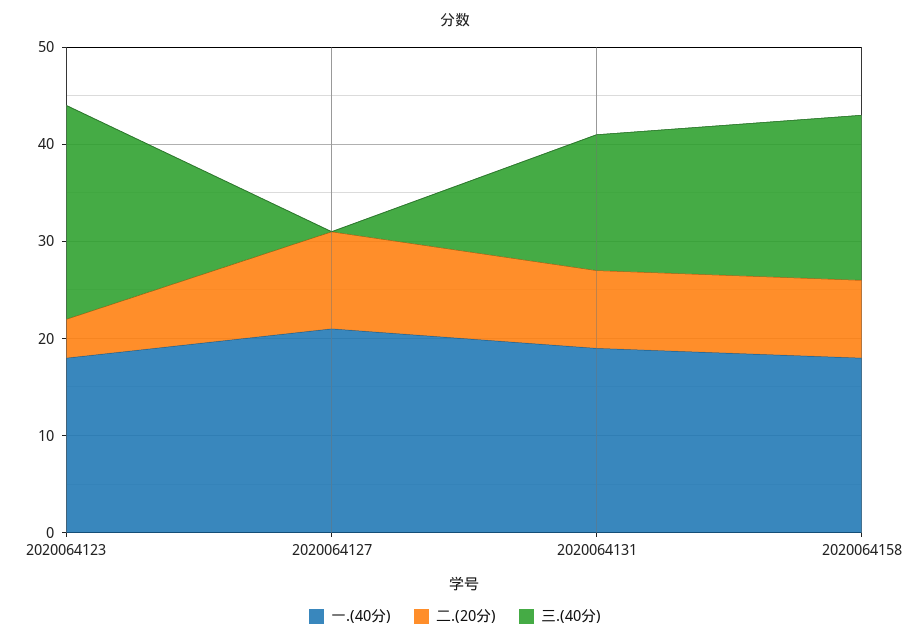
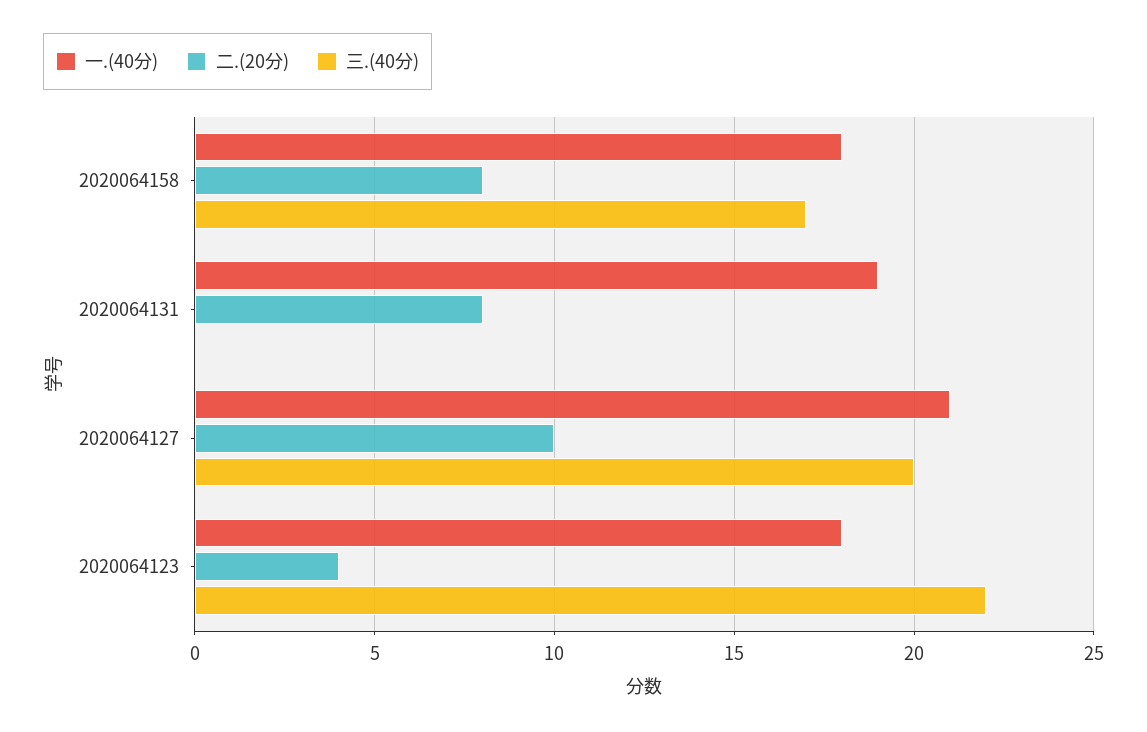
三.(40分), 2020064127: 0 -> 20
三.(40分), 2020064131: 14 -> 0

